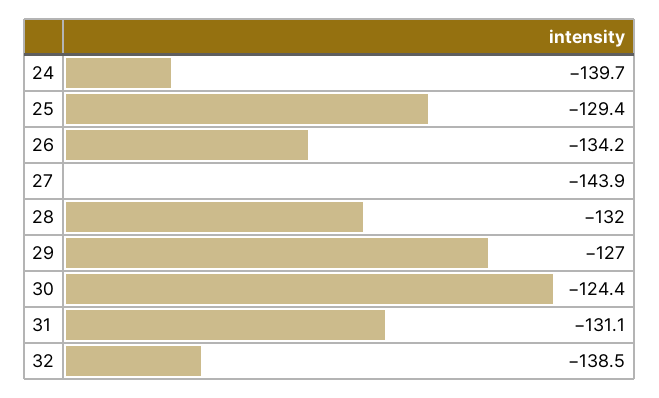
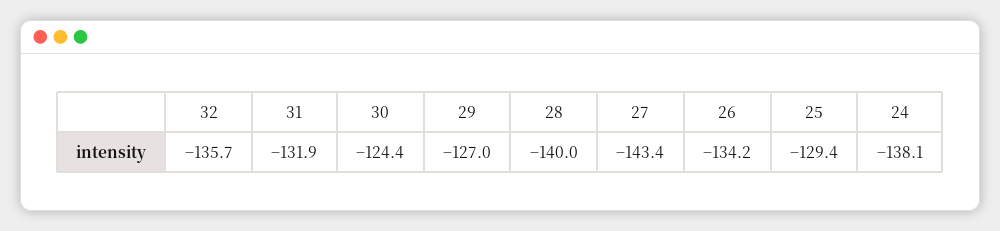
24: -139.7 -> -138.1
27: -143.9 -> -143.4
28: -132 -> -140
31: -131.1 -> -131.9
32: -138.5 -> -135.7

